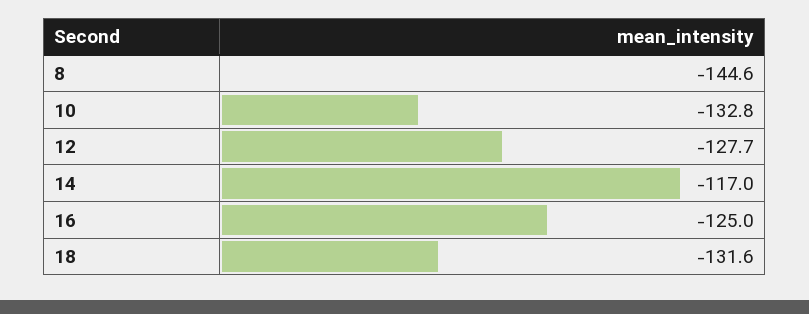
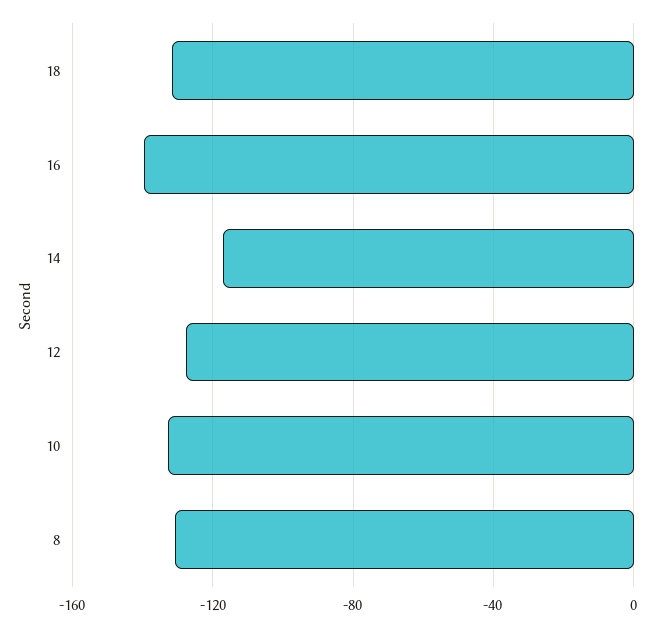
8: -144.6 -> -130
16: -125 -> -140

